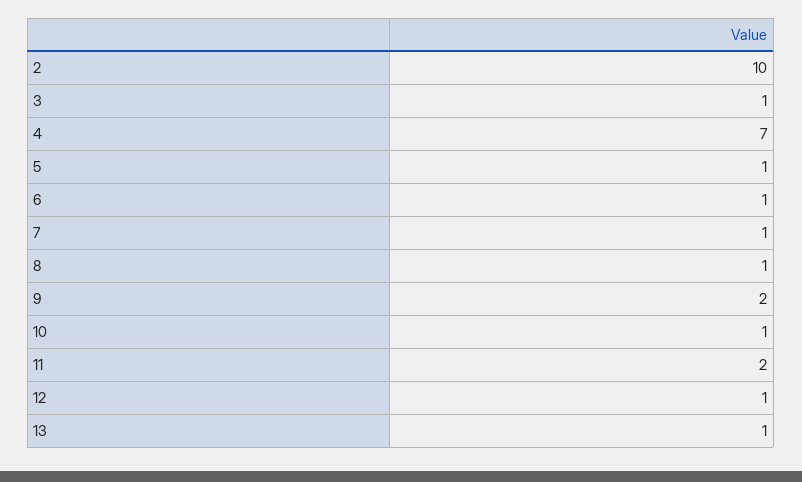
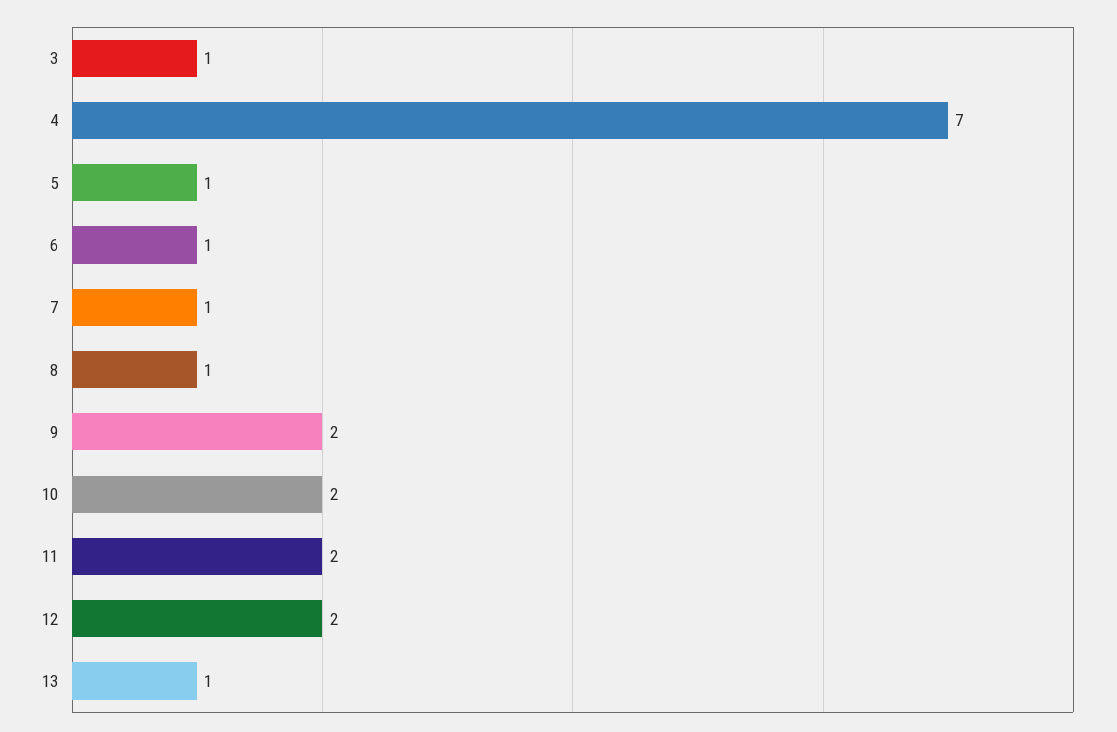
2: 10 -> none
10: 1 -> 2
12: 1 -> 2

